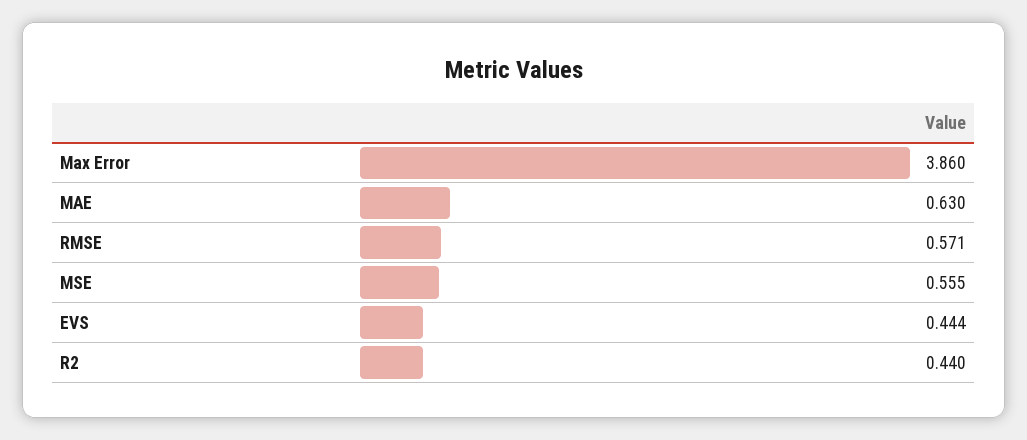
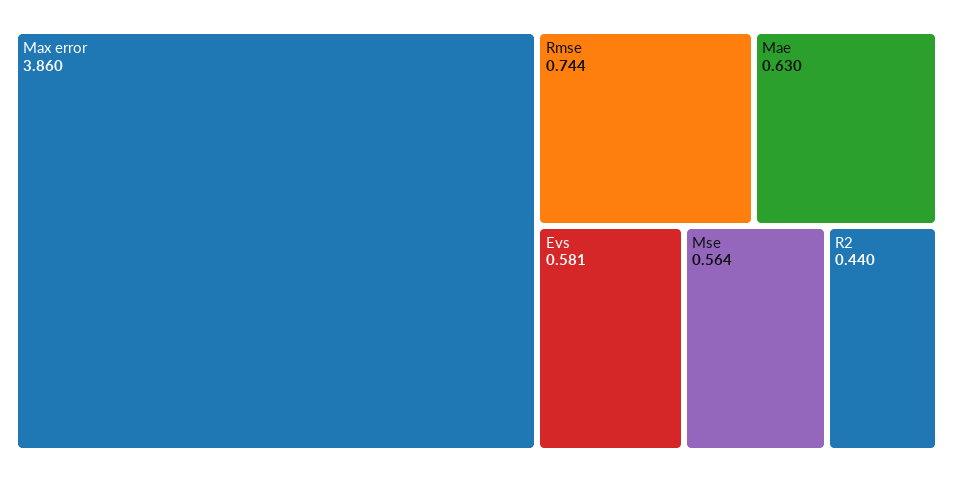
RMSE: 0.571 -> 0.744
MSE: 0.555 -> 0.564
EVS: 0.444 -> 0.581

